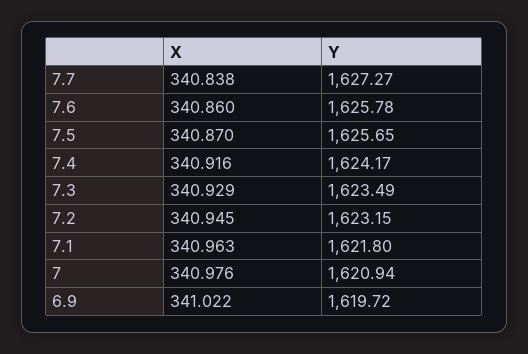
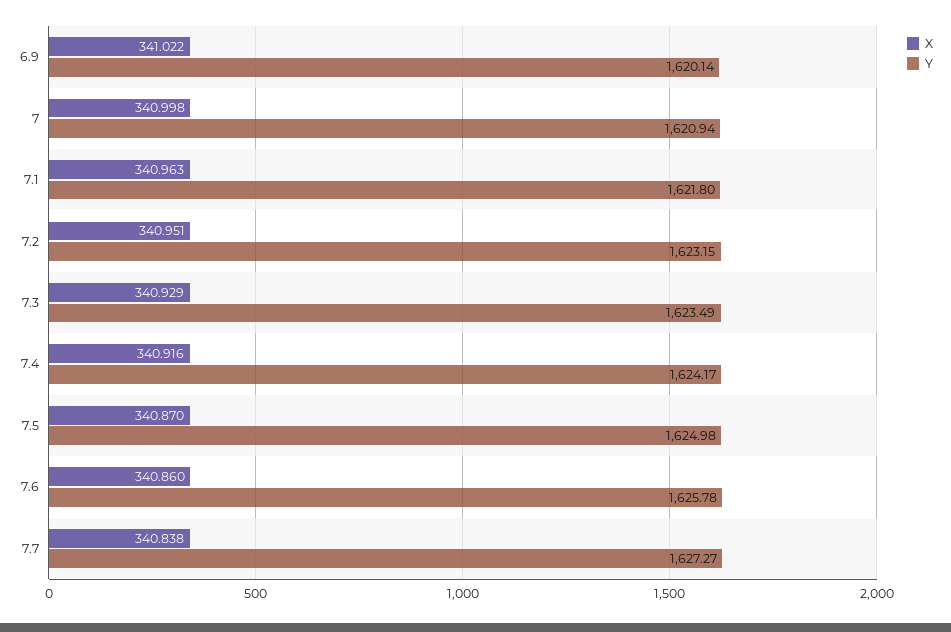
Y, 7.5: 1625.65 -> 1624.98
X, 7.2: 340.945 -> 340.951
X, 7: 340.976 -> 340.998
Y, 6.9: 1619.72 -> 1620.14

